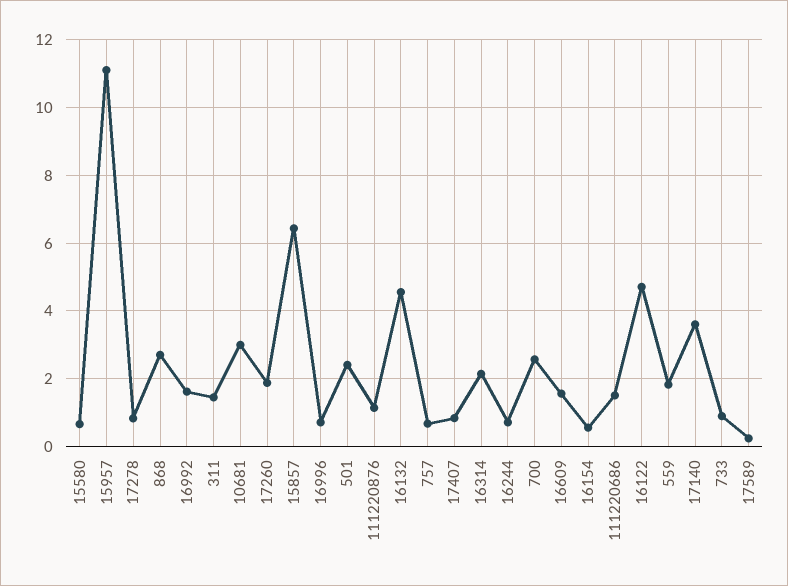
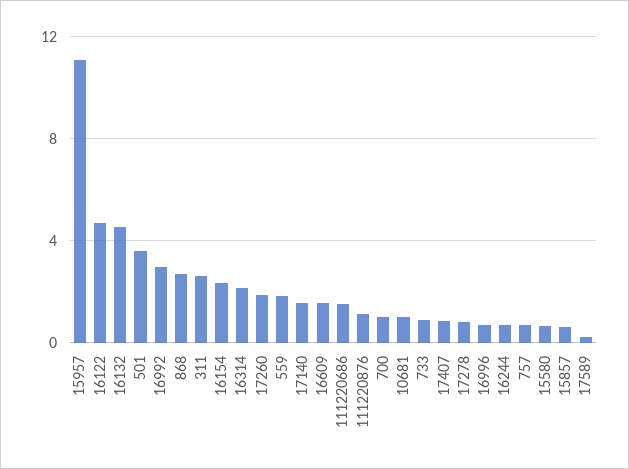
16992: 1.6 -> 3
311: 1.4 -> 2.5
10681: 3 -> 1
15857: 6.4 -> 0.5
501: 2.4 -> 3.5
700: 2.6 -> 1
16154: 0.6 -> 2.5
17140: 3.6 -> 1.5

